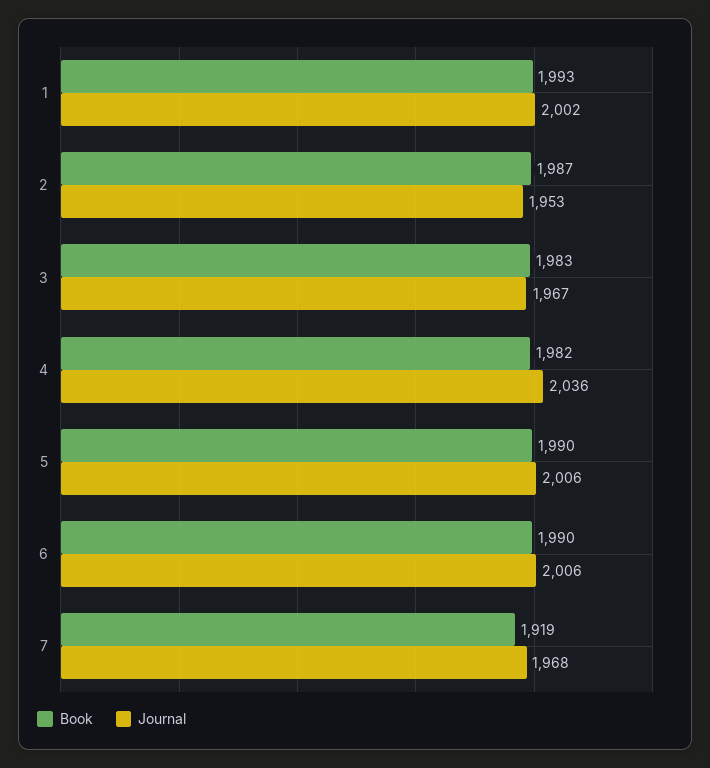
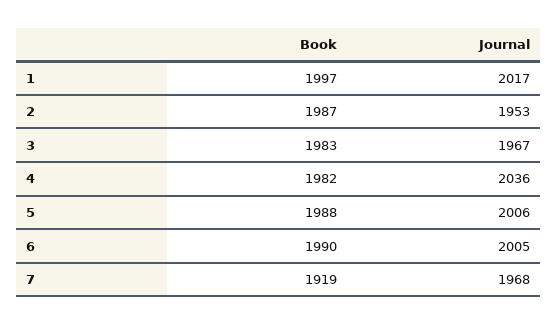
Book, 1: 1993 -> 1997
Journal, 1: 2002 -> 2017
Book, 5: 1990 -> 1988
Journal, 6: 2006 -> 2005

